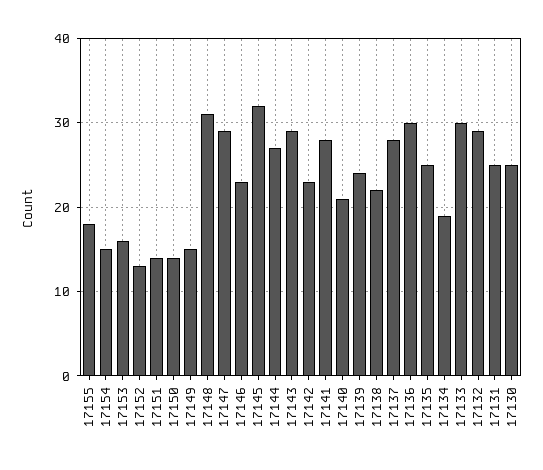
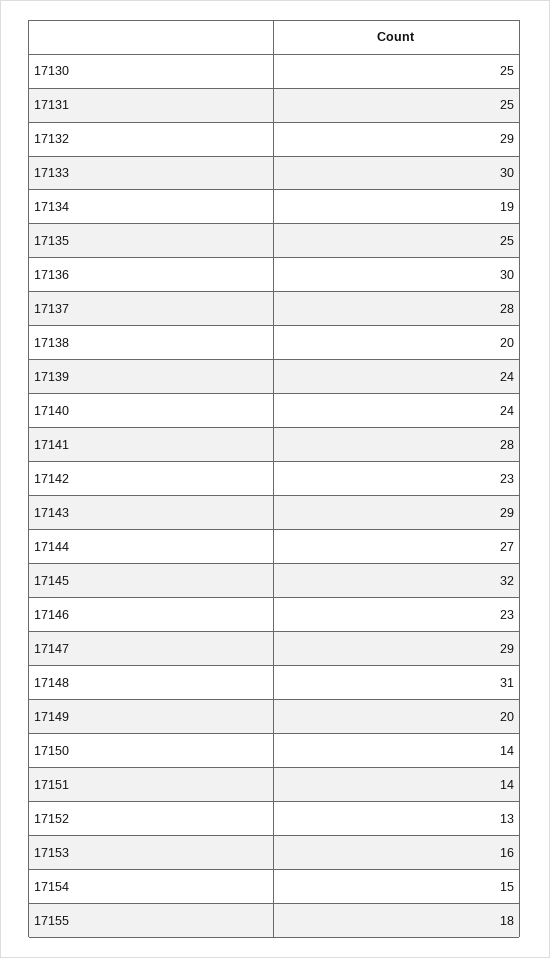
17149: 15 -> 20
17140: 21 -> 24
17138: 22 -> 20

